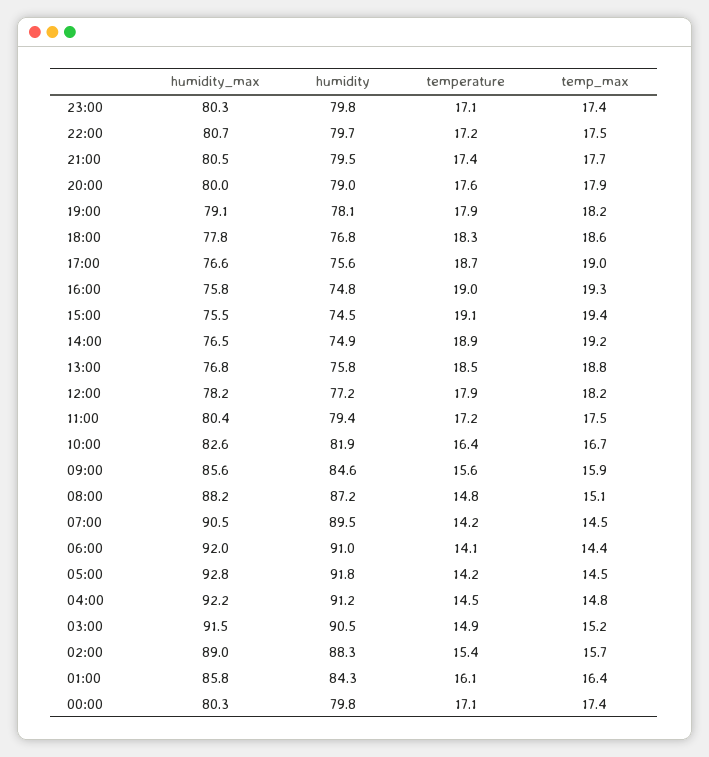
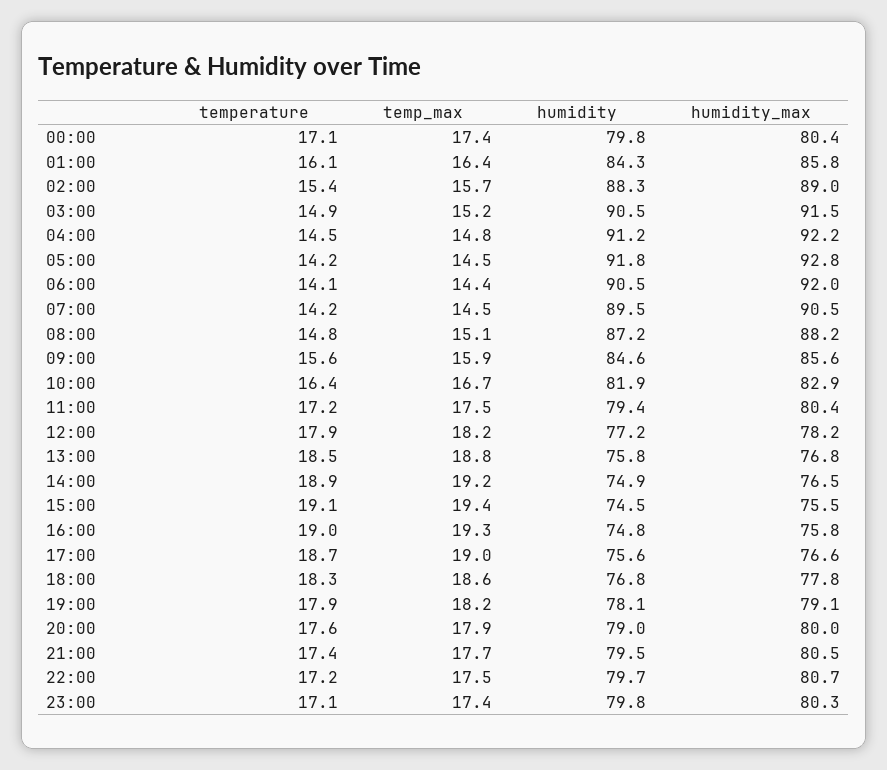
humidity_max, 10:00: 82.6 -> 82.9
humidity, 06:00: 91 -> 90.5
humidity_max, 00:00: 80.3 -> 80.4

